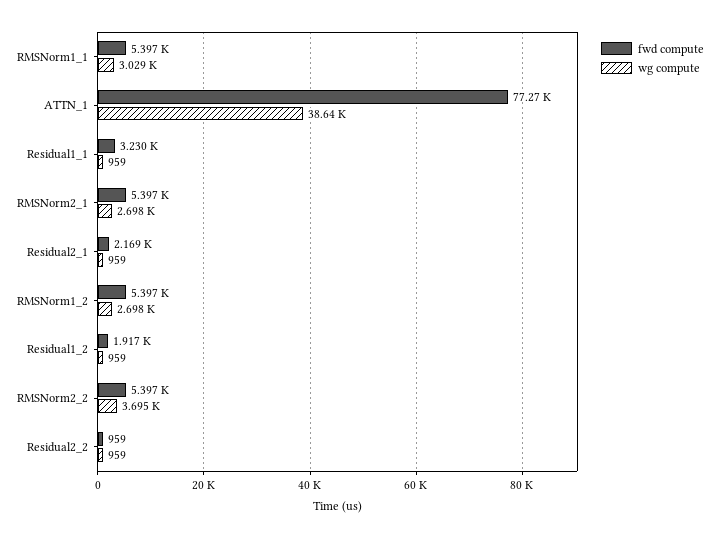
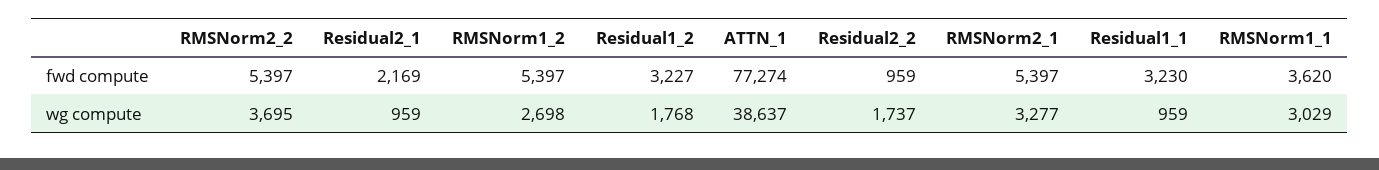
fwd compute, RMSNorm1_1: 5397 -> 3620
wg compute, RMSNorm2_1: 2698 -> 3277
fwd compute, Residual1_2: 1917 -> 3227
wg compute, Residual1_2: 959 -> 1768
wg compute, Residual2_2: 959 -> 1737

